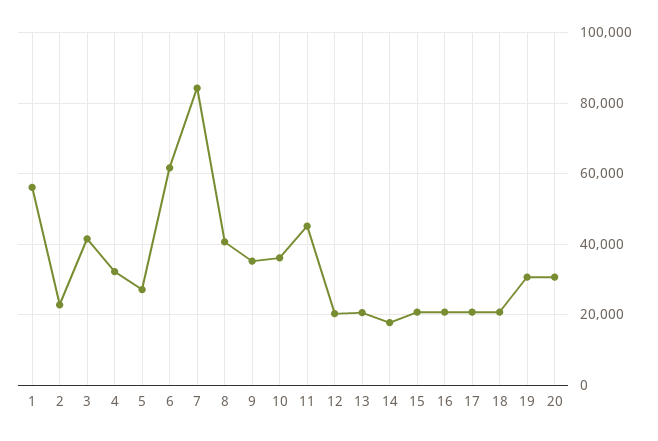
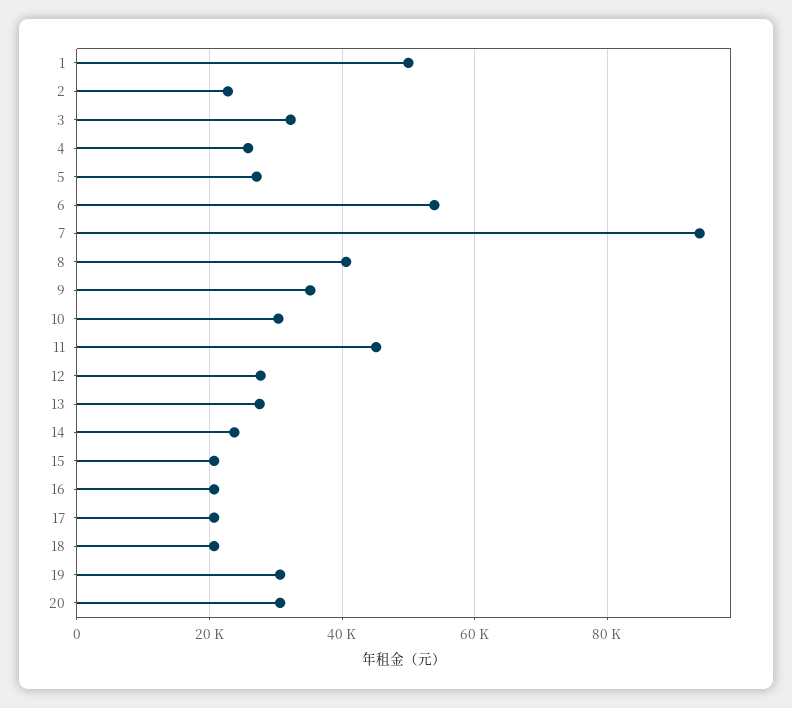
1: 56000 -> 50000
3: 42000 -> 32000
4: 32000 -> 26000
6: 62000 -> 54000
7: 84000 -> 94000
10: 36000 -> 30000
12: 20000 -> 28000
13: 20000 -> 28000
14: 18000 -> 24000

